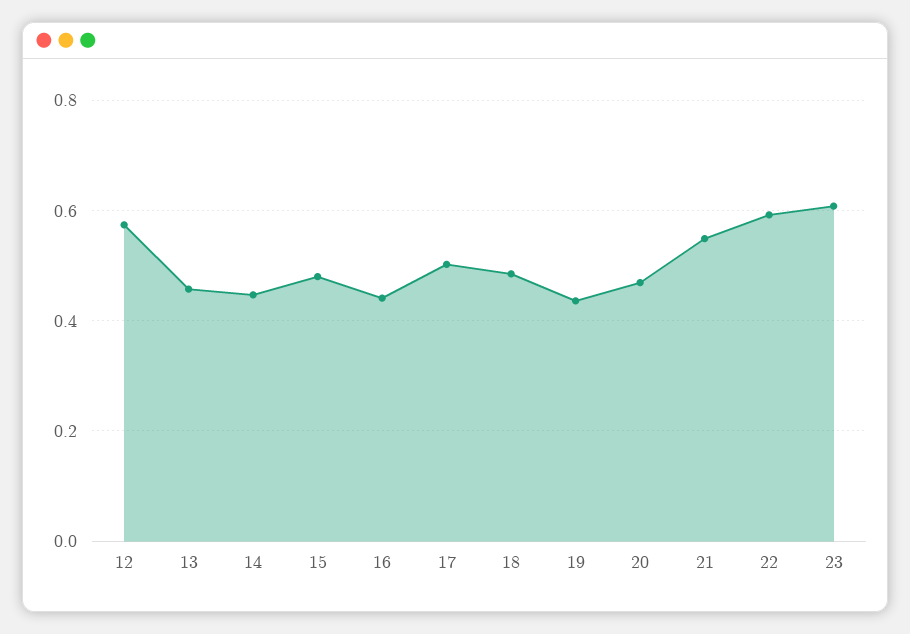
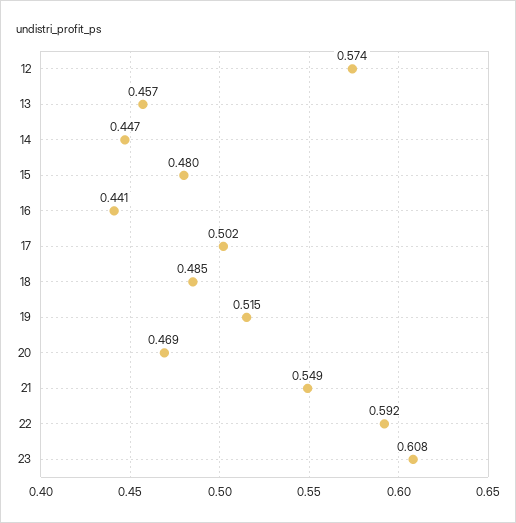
19: 0.44 -> 0.515

